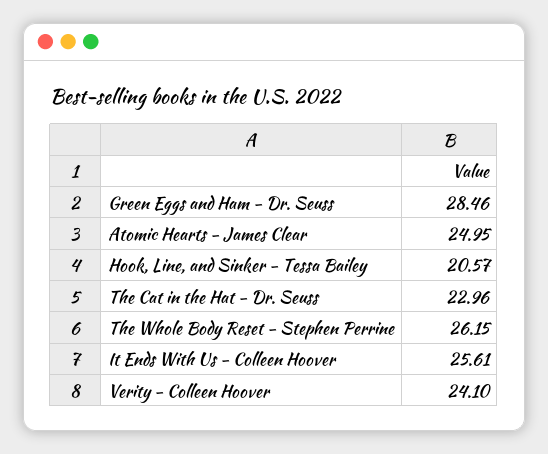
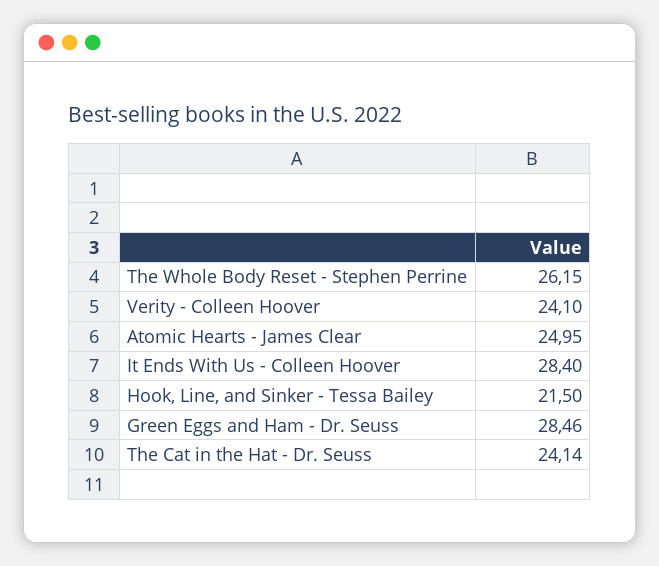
Hook, Line, and Sinker - Tessa Bailey: 20.57 -> 21.5
The Cat in the Hat - Dr. Seuss: 22.96 -> 24.14
It Ends With Us - Colleen Hoover: 25.61 -> 28.4

